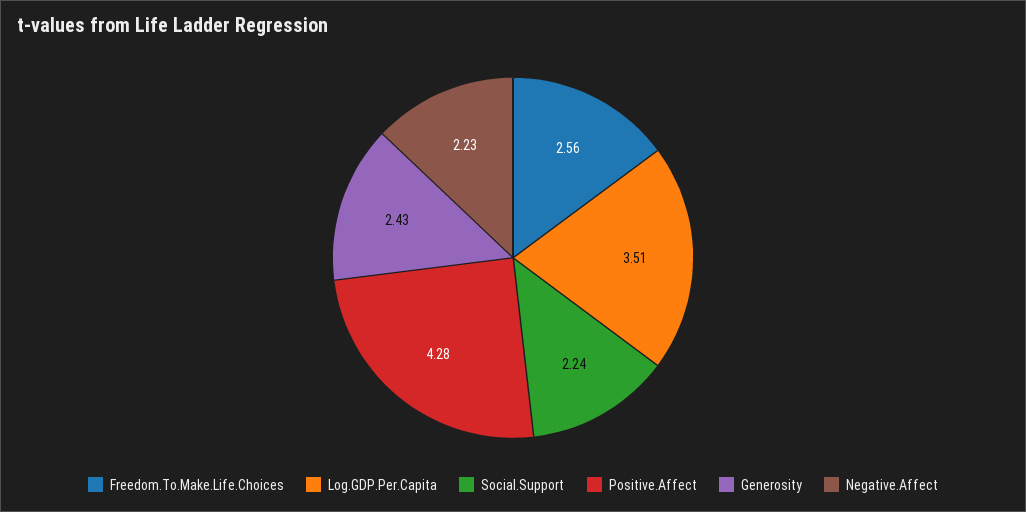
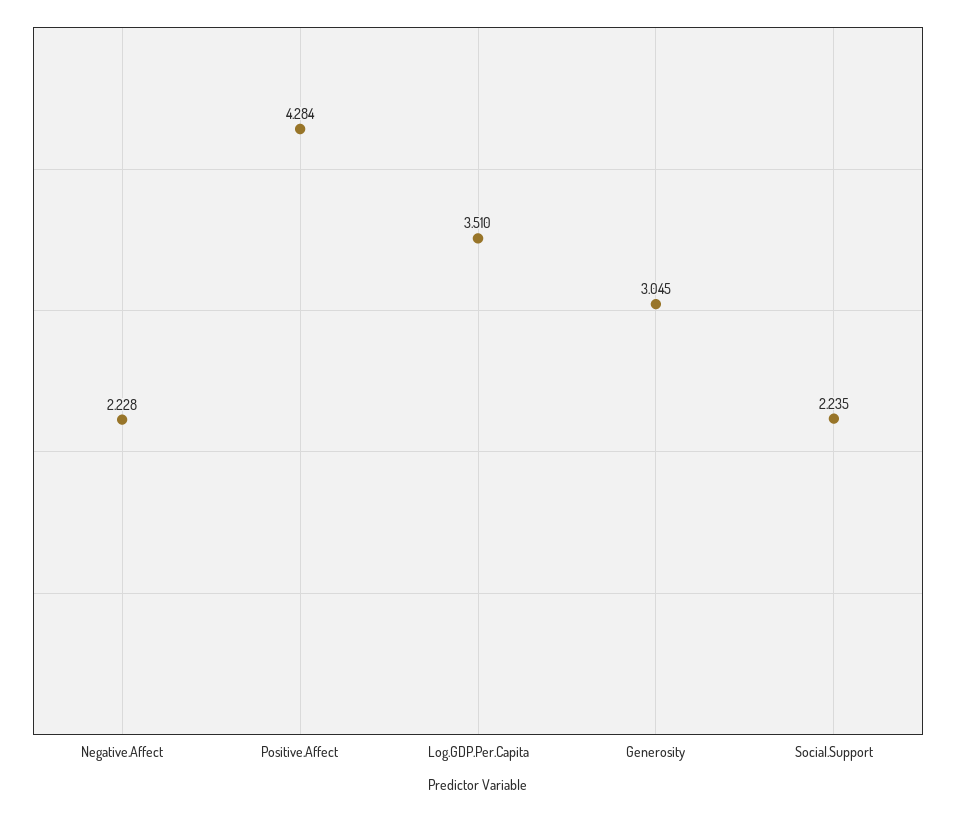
Freedom.To.Make.Life.Choices: 2.56 -> none
Generosity: 2.43 -> 3.045

